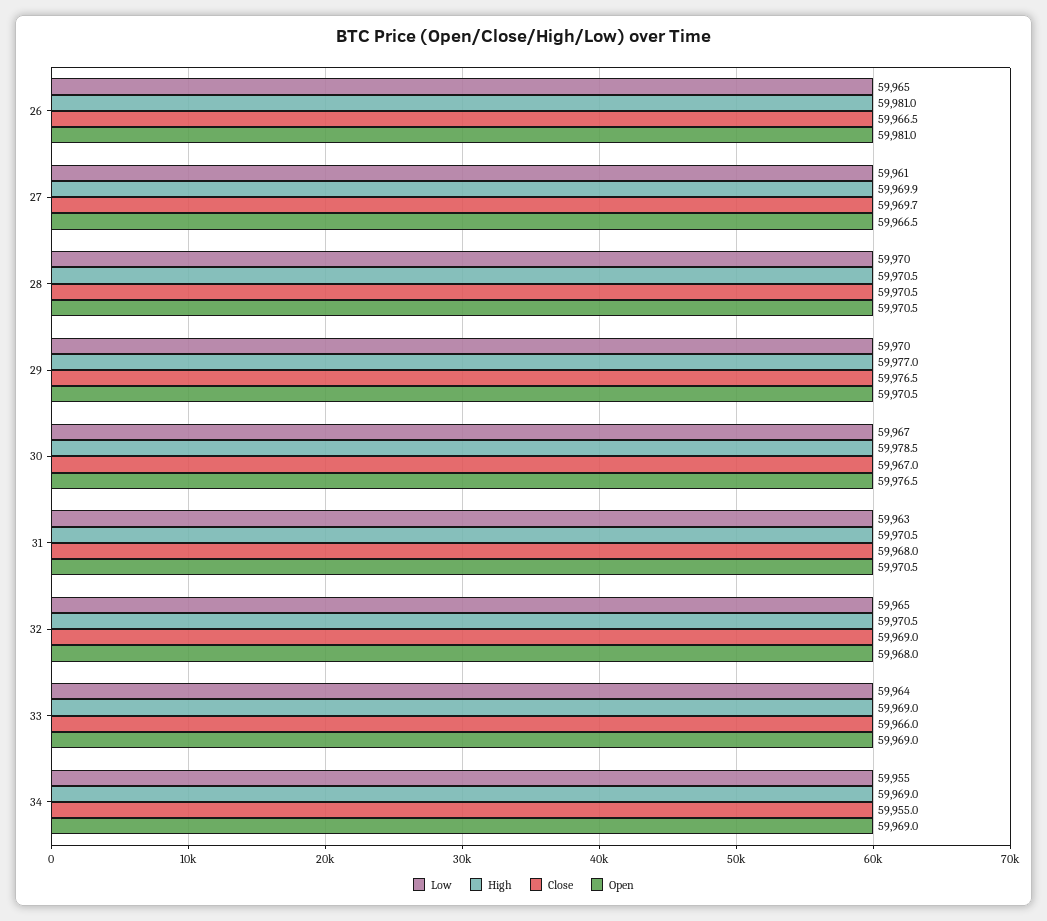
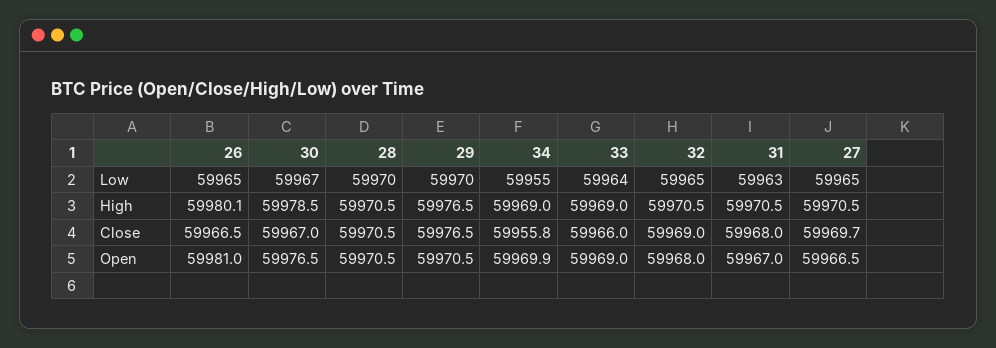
High, 26: 59981 -> 59980.1
Low, 27: 59961 -> 59965
High, 27: 59969.9 -> 59970.5
High, 29: 59977 -> 59976.5
Open, 31: 59970.5 -> 59967
Close, 34: 59955 -> 59955.8
Open, 34: 59969 -> 59969.9

